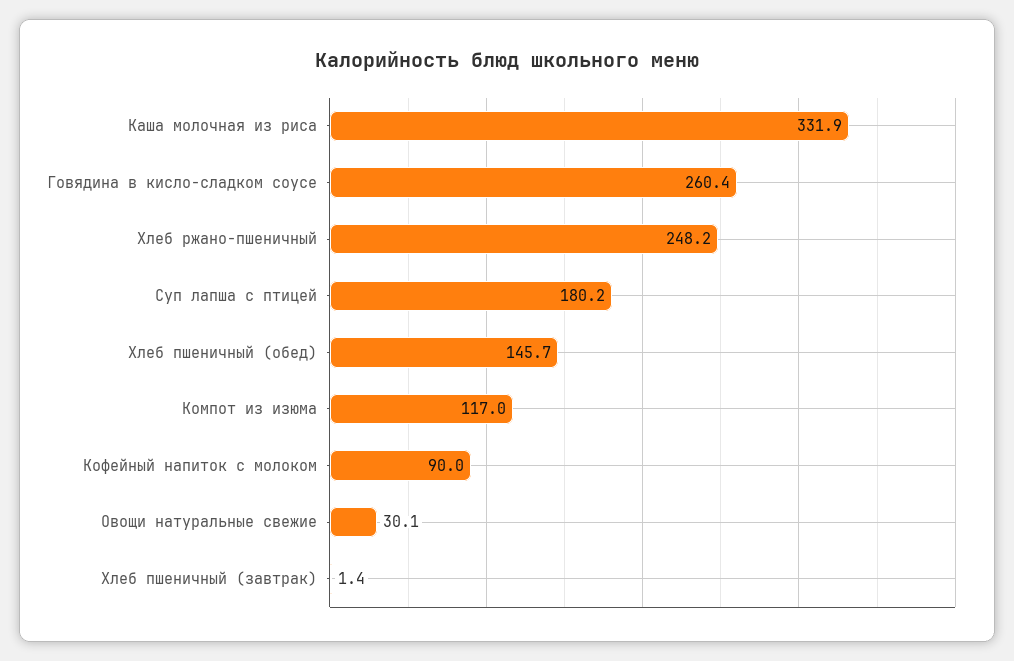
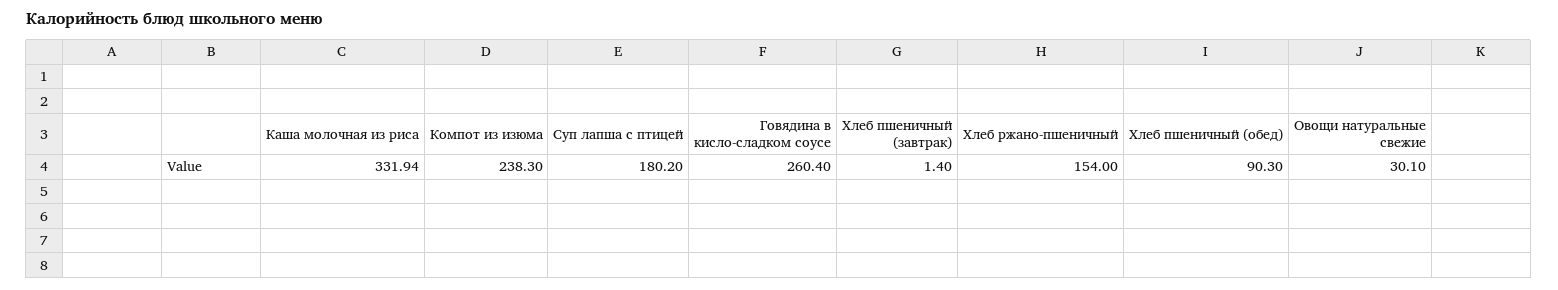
Хлеб ржано-пшеничный: 248.2 -> 154
Хлеб пшеничный (обед): 145.7 -> 90.3
Компот из изюма: 117 -> 238.3
Кофейный напиток с молоком: 90 -> none

